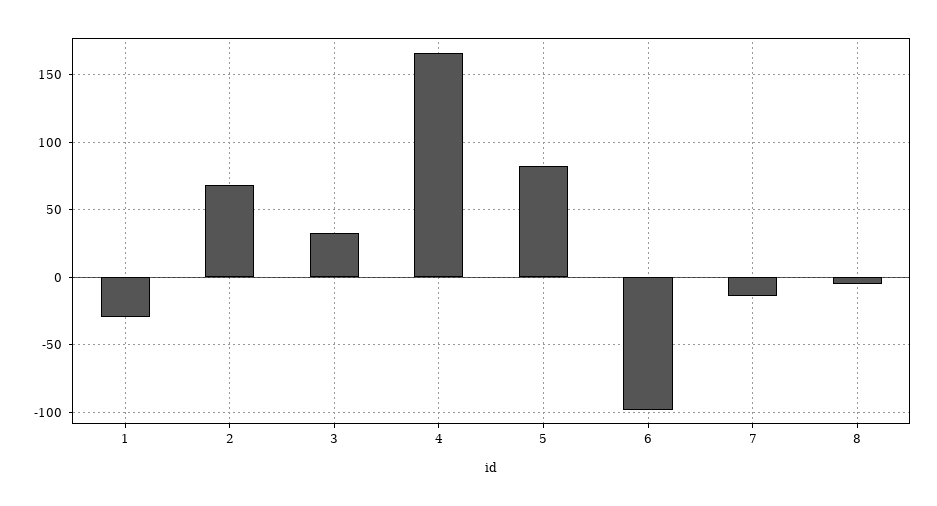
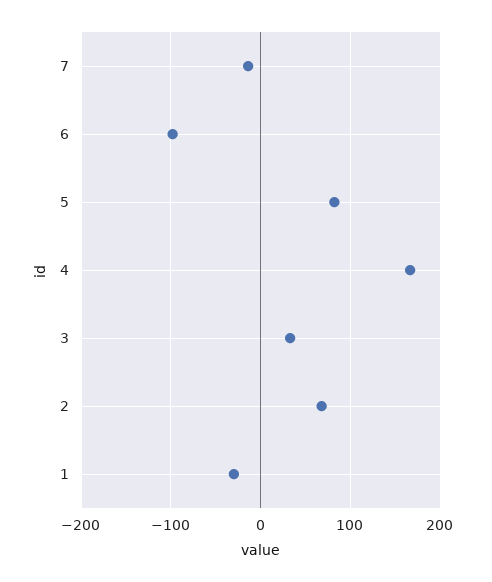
8: -5 -> none

